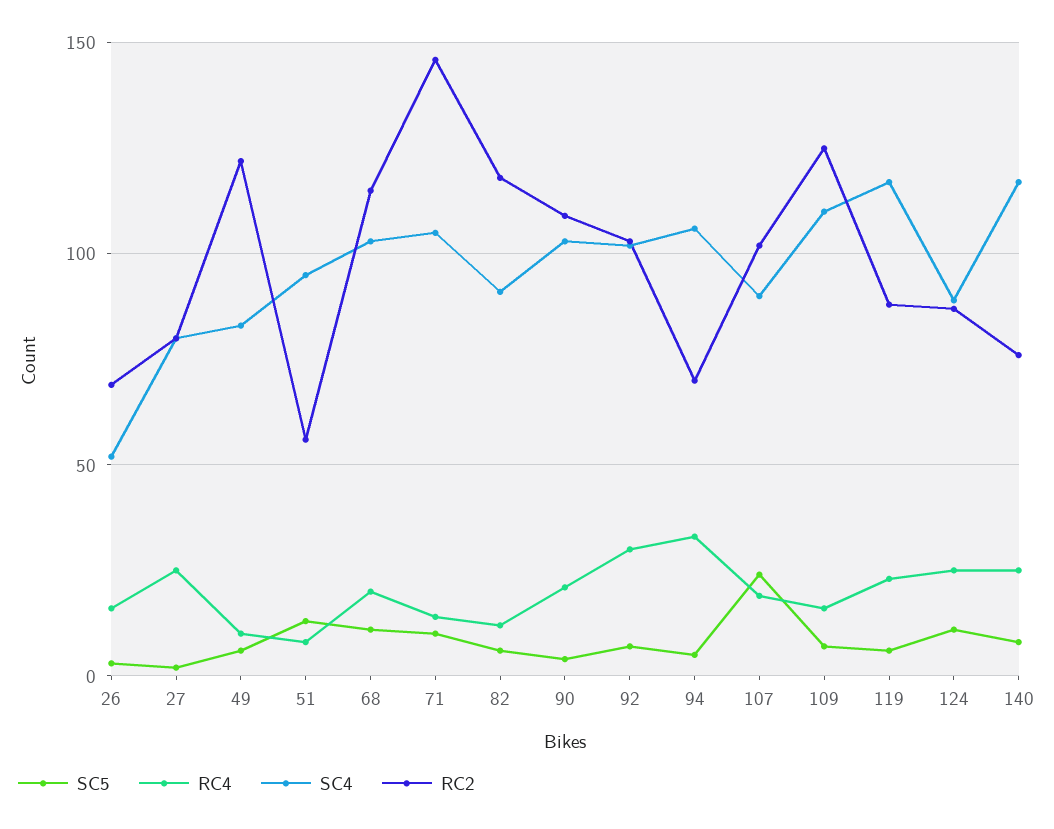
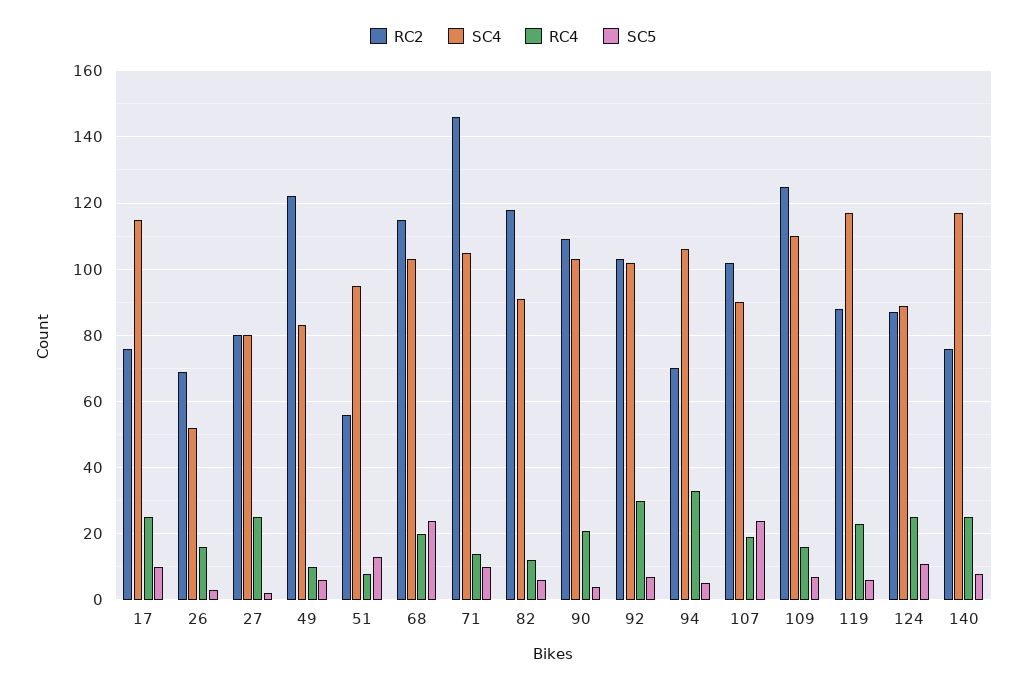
SC5, 68: 10 -> 25
RC2, 17: none -> 75
SC4, 17: none -> 115
RC4, 17: none -> 25
SC5, 17: none -> 10

